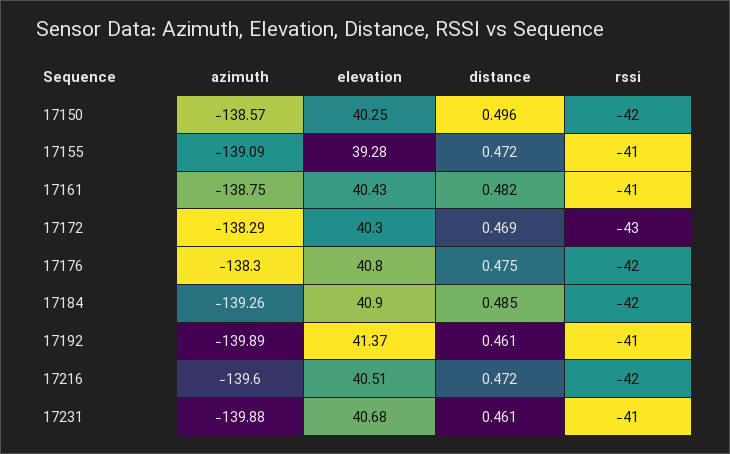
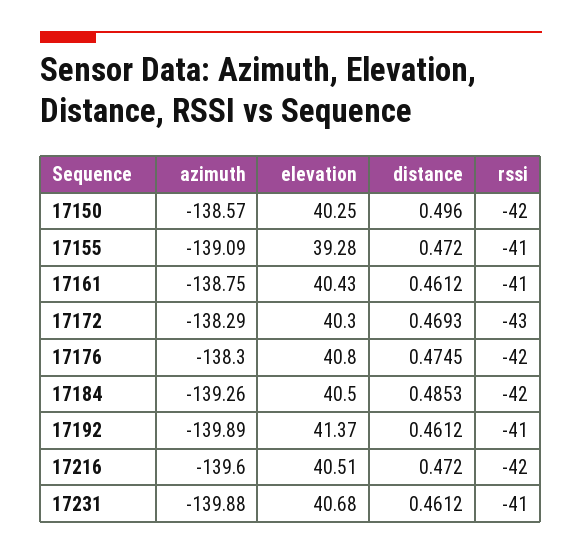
distance, 17161: 0.482 -> 0.4612
elevation, 17184: 40.9 -> 40.5

